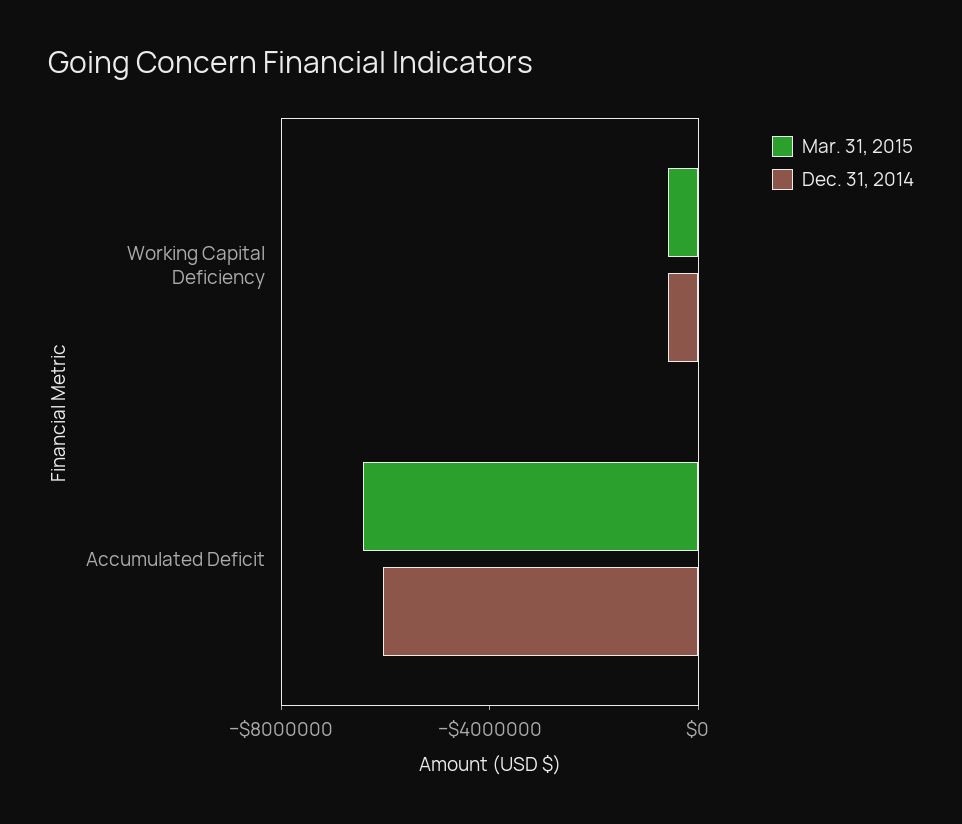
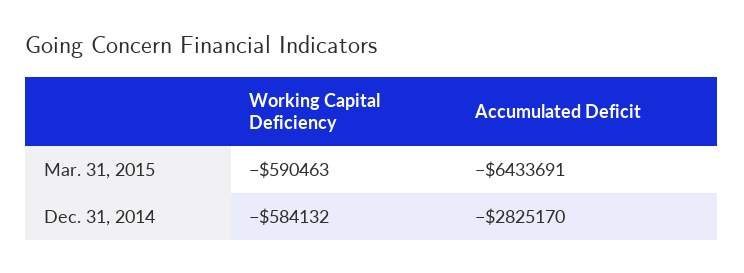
Dec. 31, 2014, Accumulated Deficit: -6000000 -> -2825170

